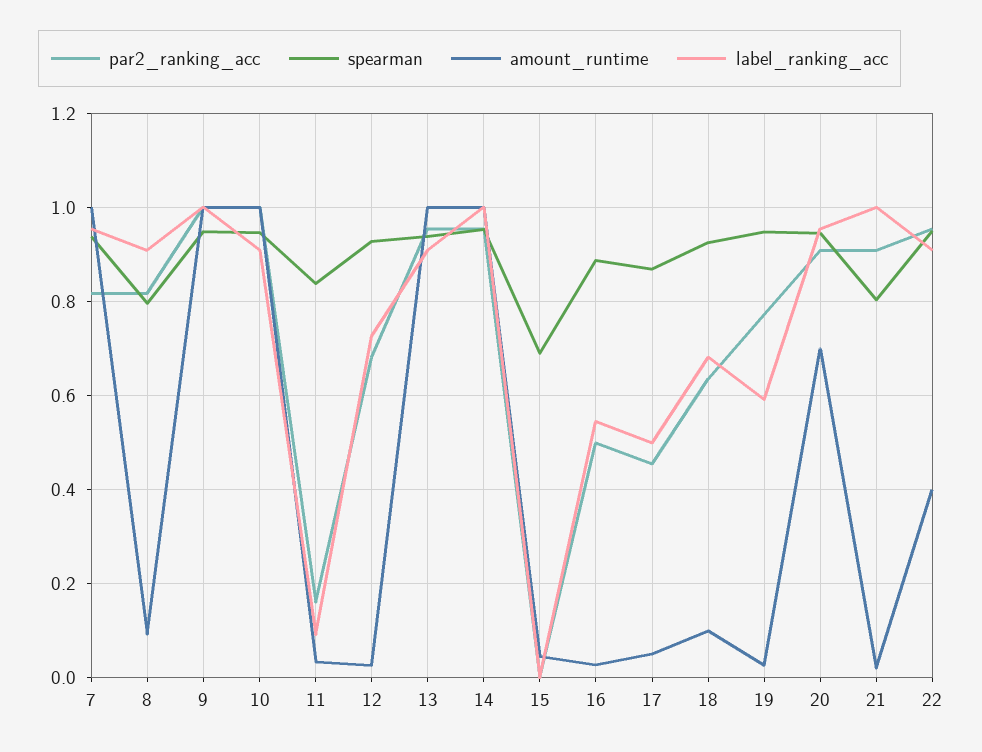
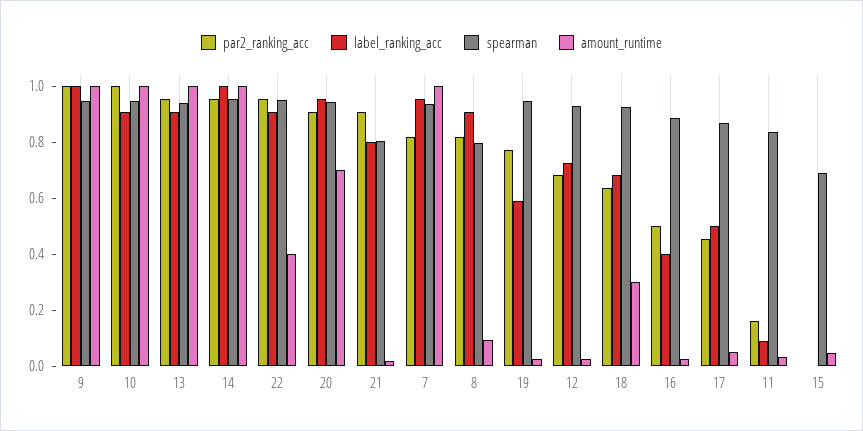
label_ranking_acc, 16: 0.54 -> 0.4
amount_runtime, 18: 0.1 -> 0.3
label_ranking_acc, 21: 1 -> 0.8

